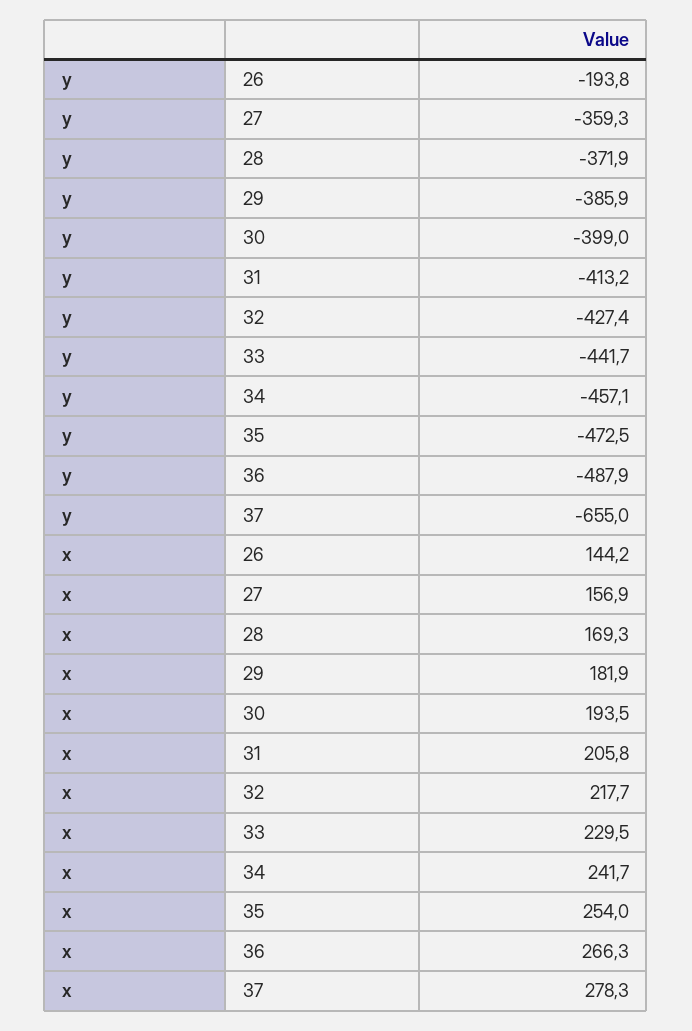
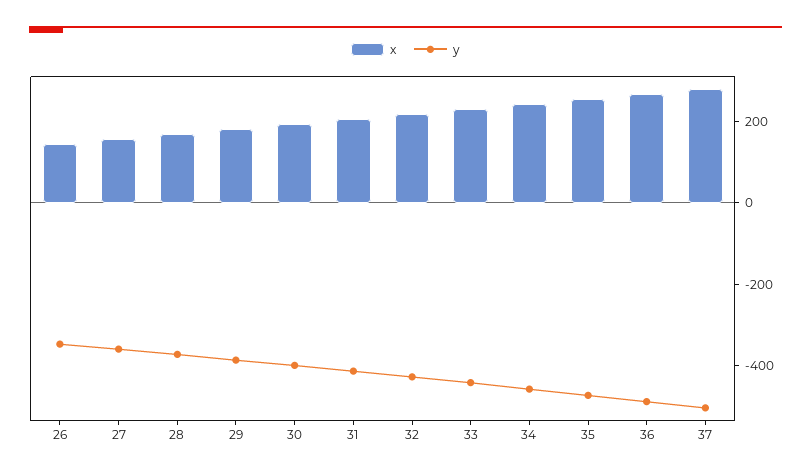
y, 26: -193.8 -> -350
y, 37: -655 -> -500

